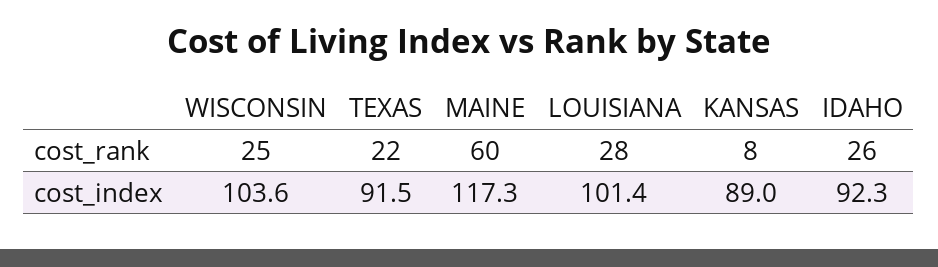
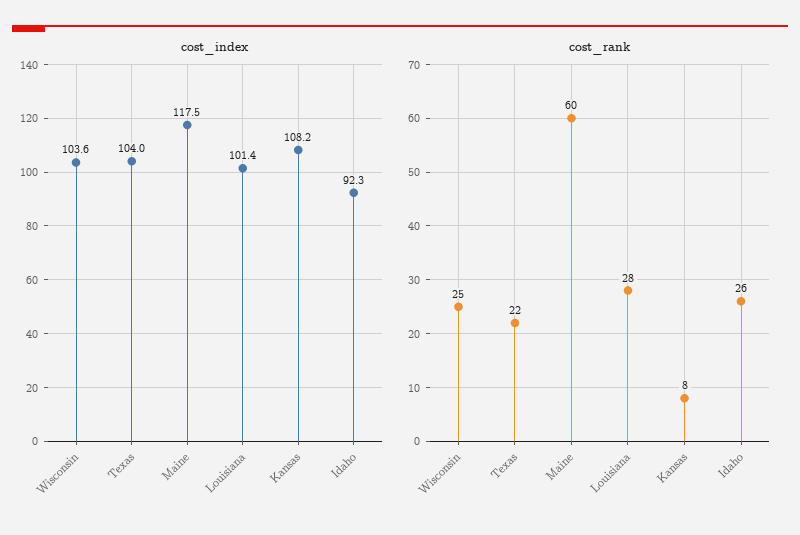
cost_index, TEXAS: 91.5 -> 104
cost_index, MAINE: 117.3 -> 117.5
cost_index, KANSAS: 89 -> 108.2

